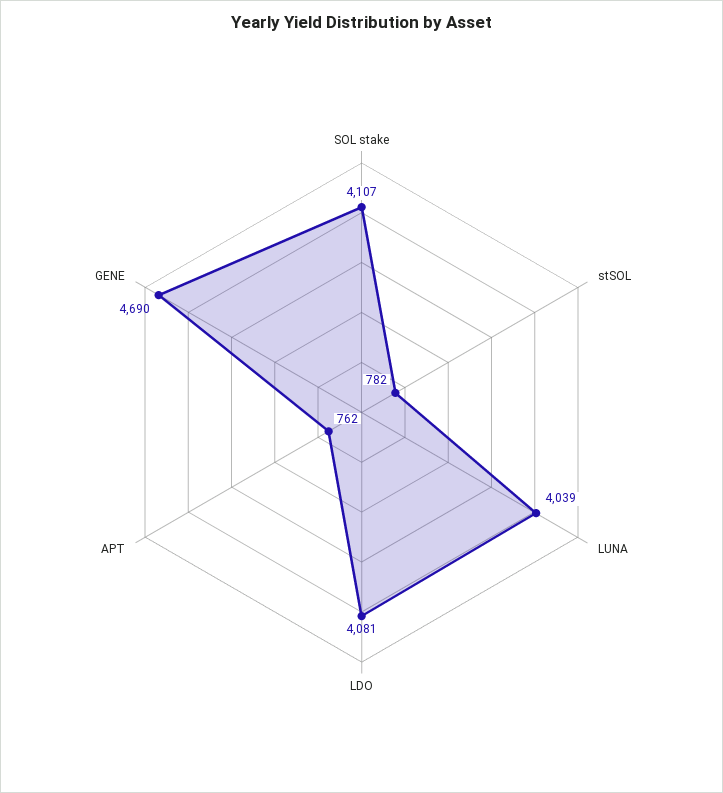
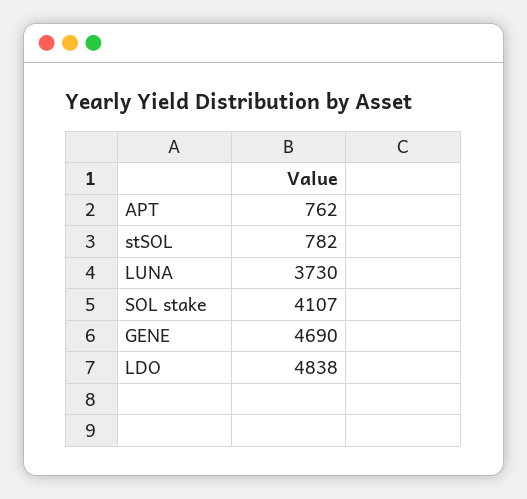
LUNA: 4039 -> 3730
LDO: 4081 -> 4838

